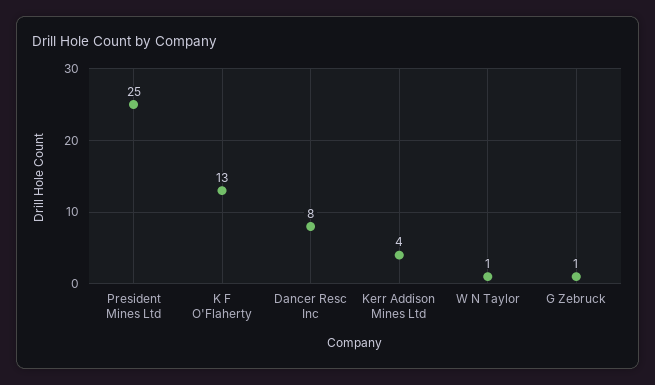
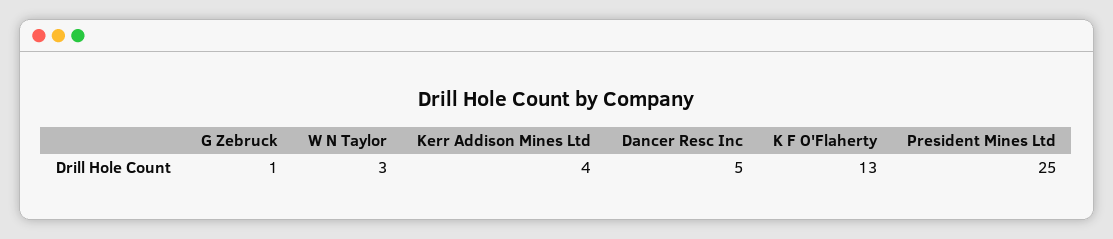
Dancer Resc Inc: 8 -> 5
W N Taylor: 1 -> 3

